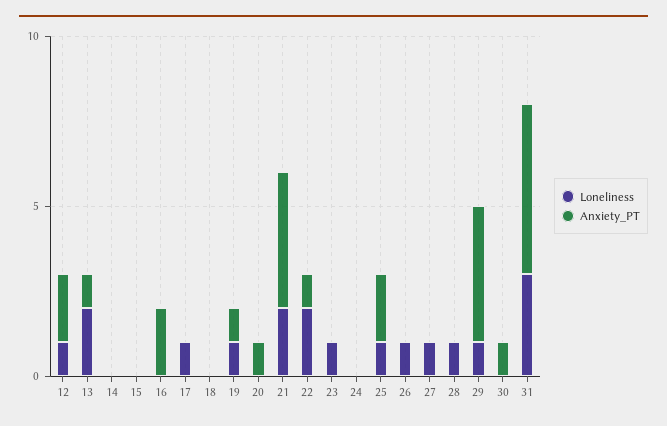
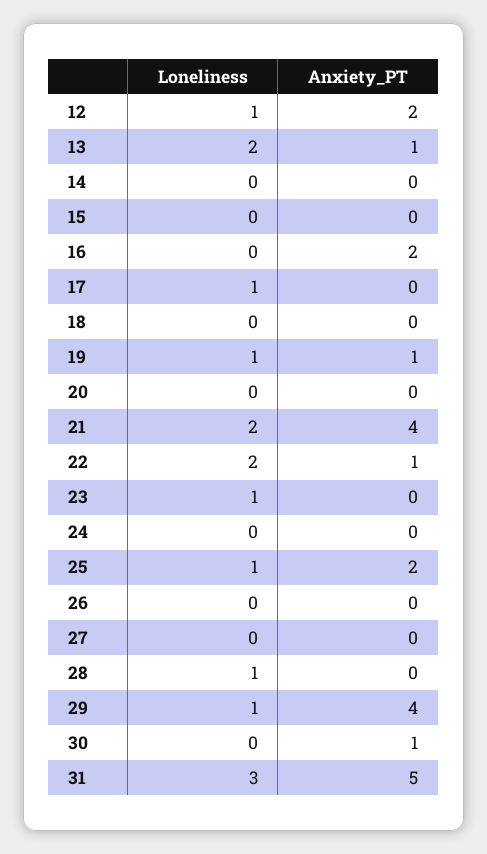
Anxiety_PT, 20: 1 -> 0
Loneliness, 26: 1 -> 0
Loneliness, 27: 1 -> 0

